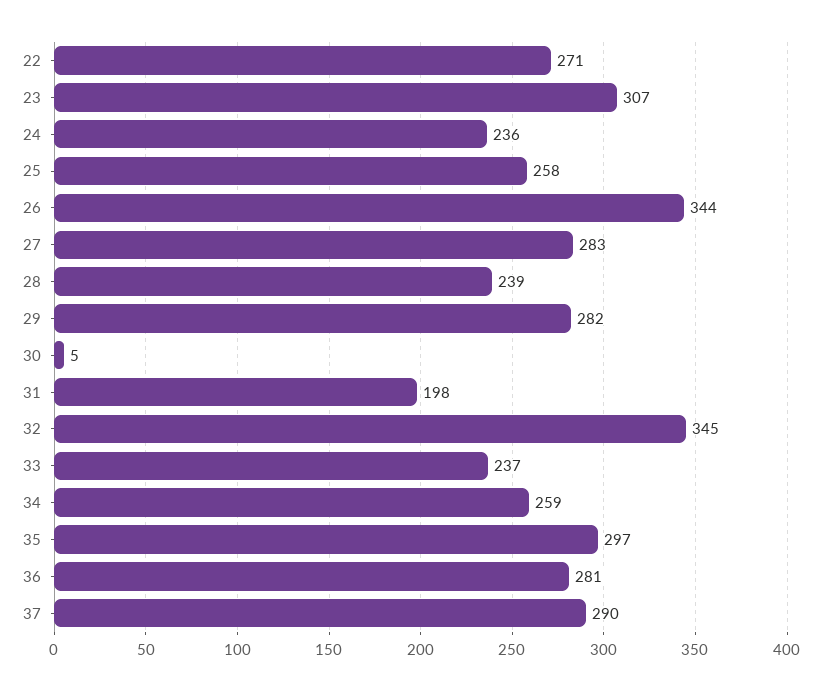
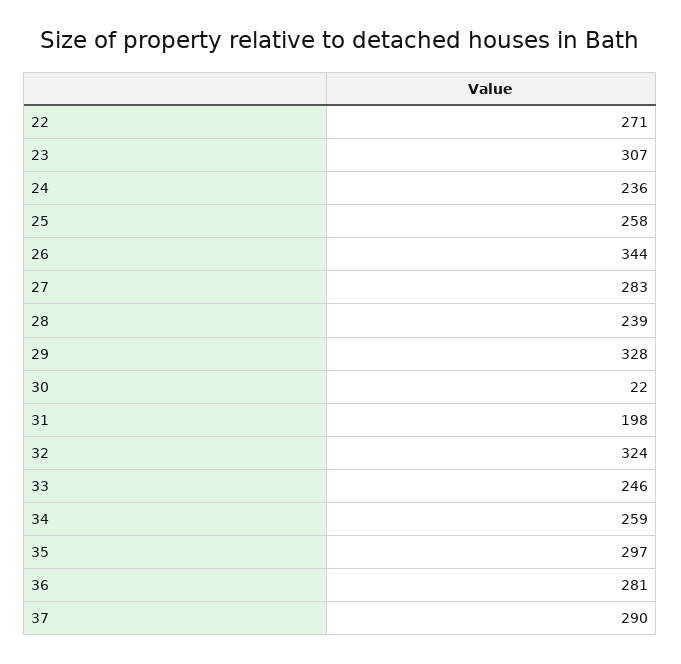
29: 282 -> 328
30: 5 -> 22
32: 345 -> 324
33: 237 -> 246

